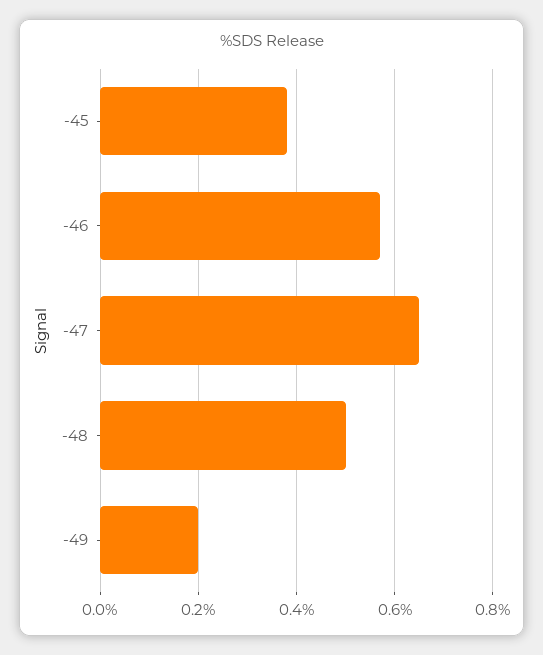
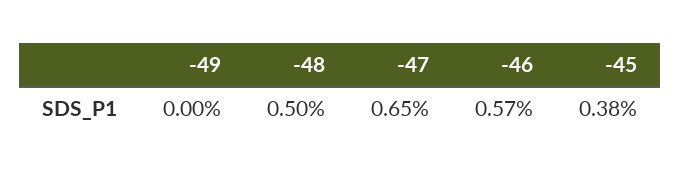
-49: 0.2 -> 0

